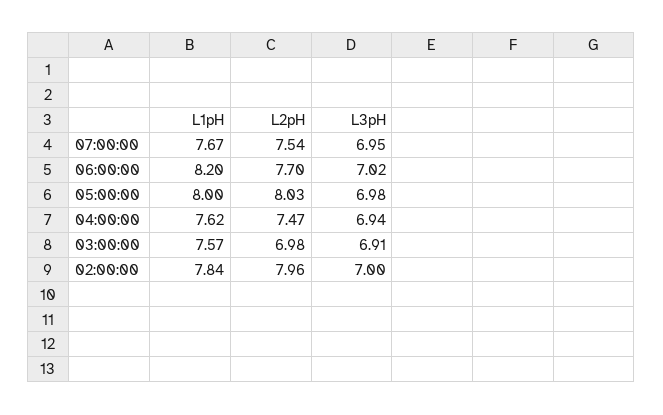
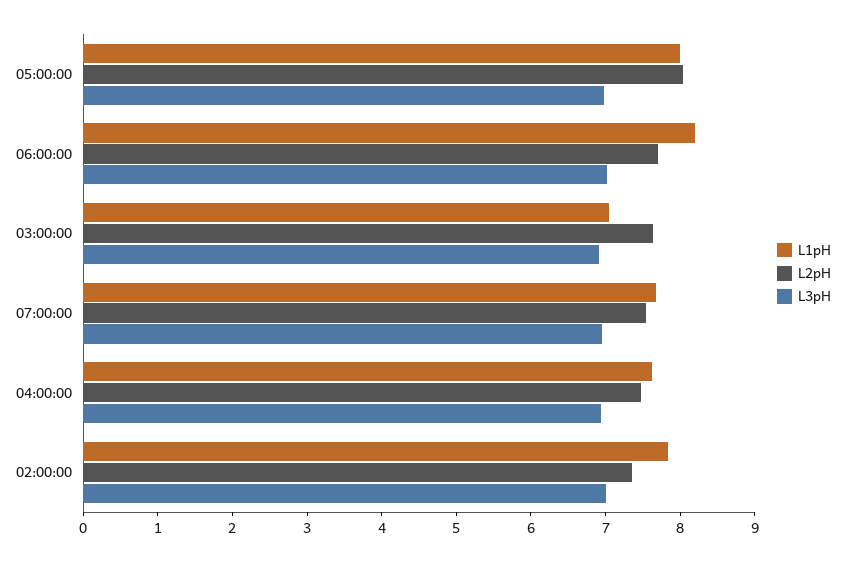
L1pH, 03:00:00: 7.57 -> 7
L2pH, 03:00:00: 6.98 -> 7.6
L2pH, 02:00:00: 7.96 -> 7.4

